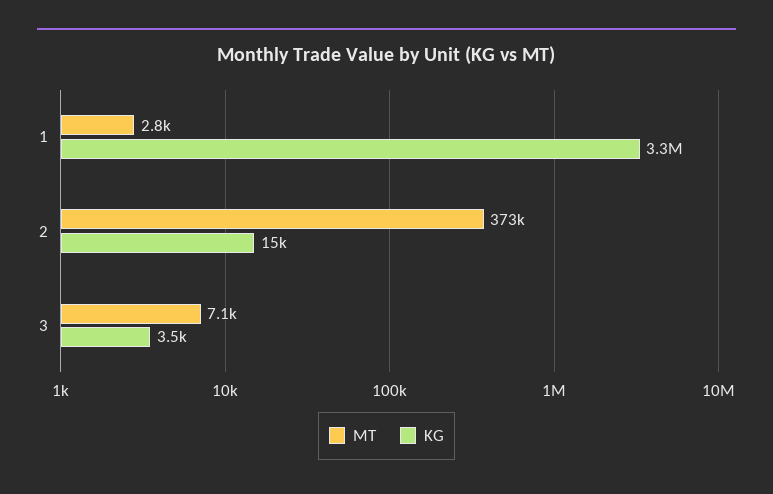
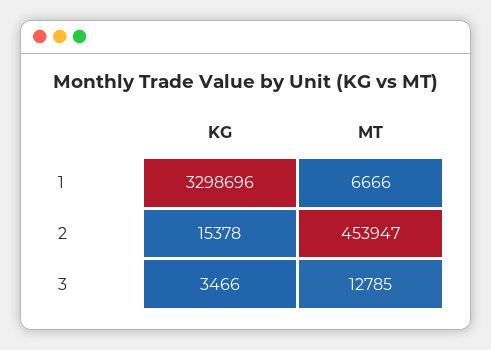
MT, 1: 2800 -> 6666
MT, 2: 373000 -> 453947
MT, 3: 7100 -> 12785

